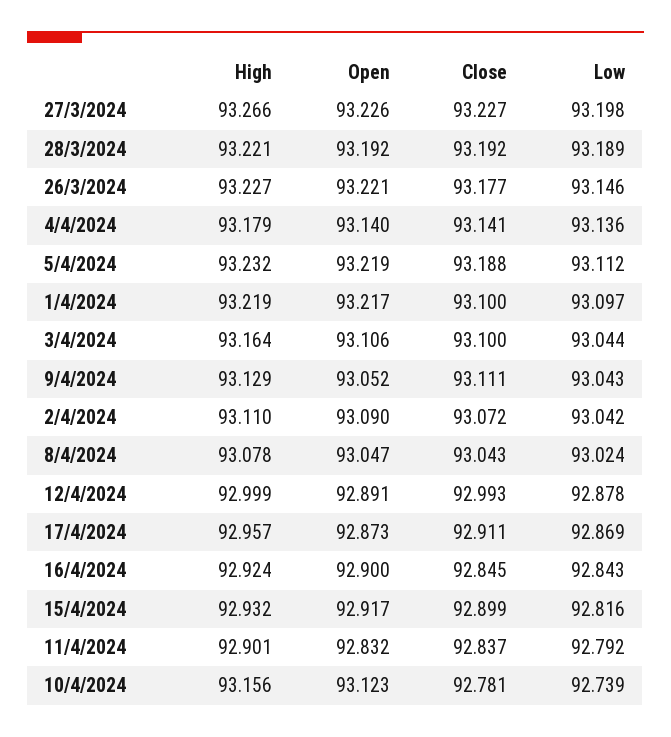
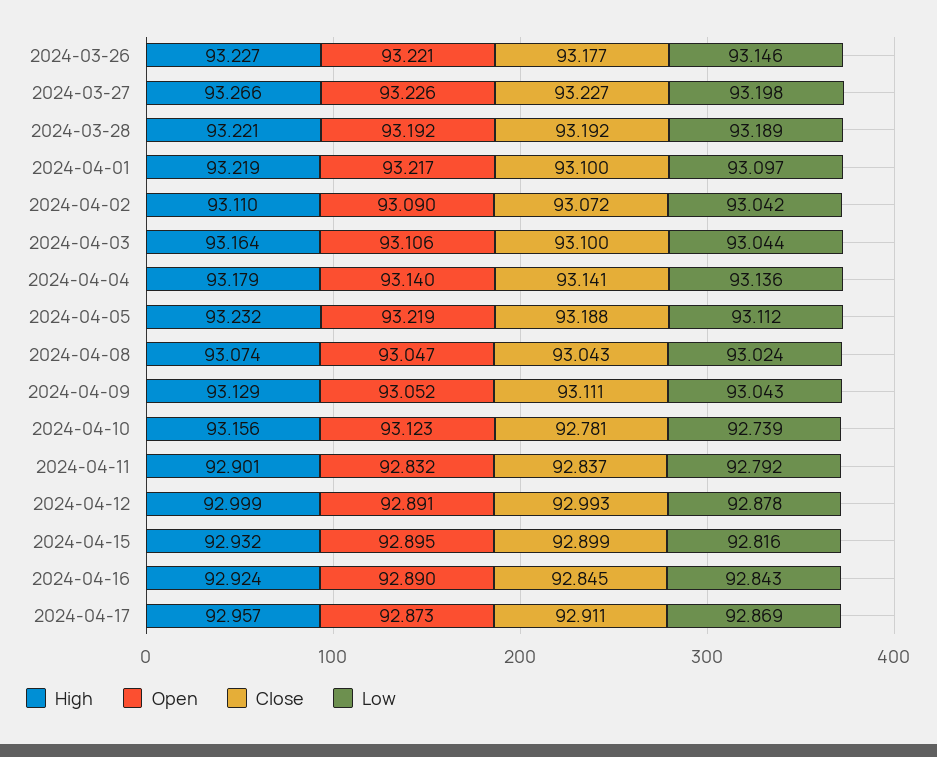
High, 8/4/2024: 93.078 -> 93.074
Open, 16/4/2024: 92.9 -> 92.89
Open, 15/4/2024: 92.917 -> 92.895

